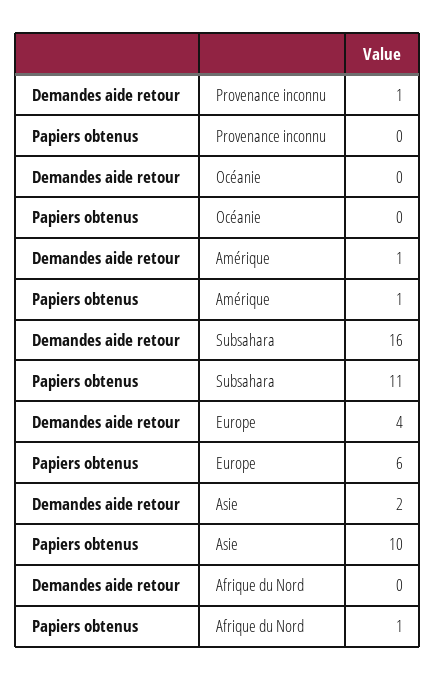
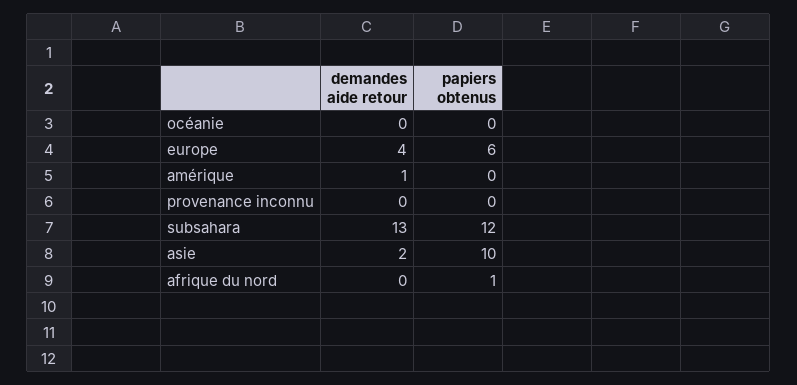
Demandes aide retour, Provenance inconnu: 1 -> 0
Papiers obtenus, Amérique: 1 -> 0
Demandes aide retour, Subsahara: 16 -> 13
Papiers obtenus, Subsahara: 11 -> 12

